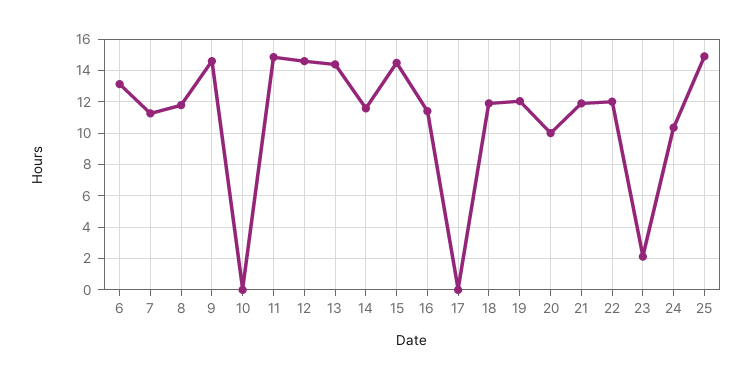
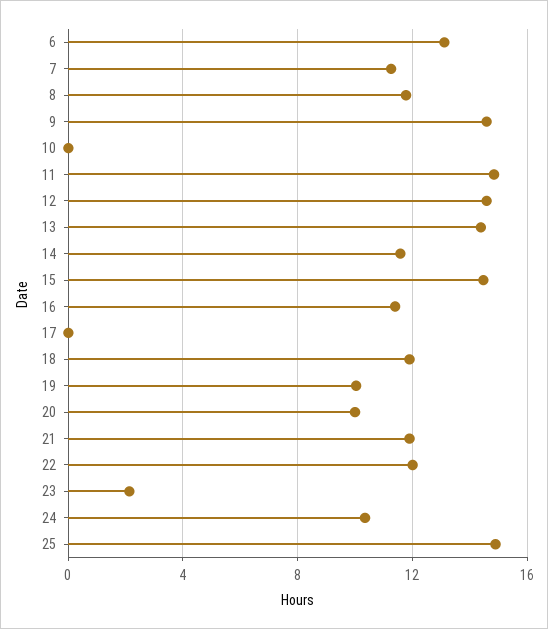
19: 12 -> 10

